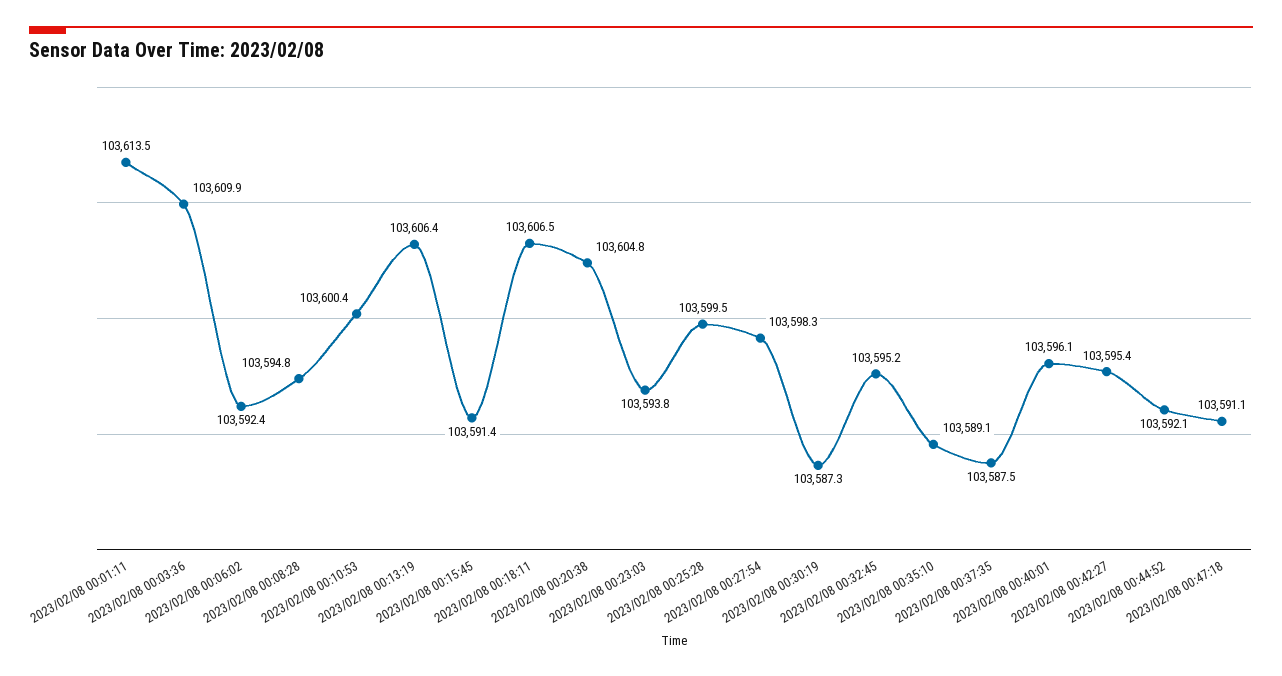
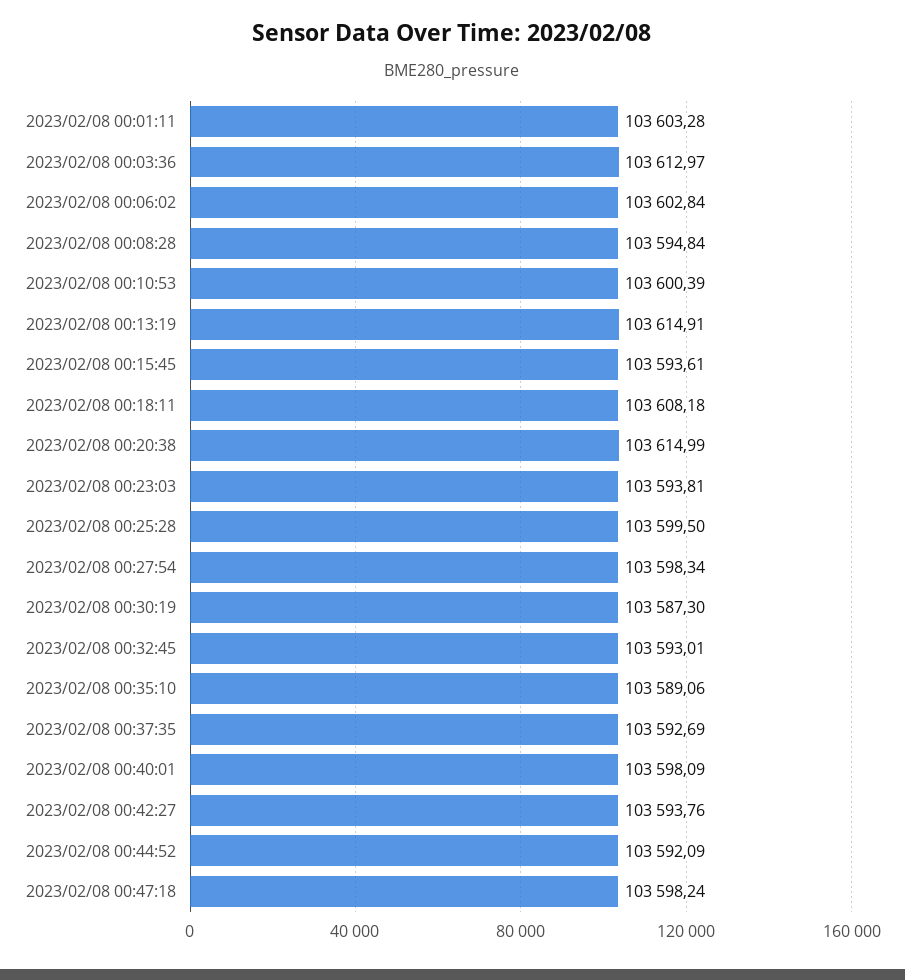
2023/02/08 00:01:11: 103613.5 -> 103603.28
2023/02/08 00:03:36: 103609.9 -> 103612.97
2023/02/08 00:06:02: 103592.4 -> 103602.84
2023/02/08 00:13:19: 103606.4 -> 103614.91
2023/02/08 00:15:45: 103591.4 -> 103593.61
2023/02/08 00:18:11: 103606.5 -> 103608.18
2023/02/08 00:20:38: 103604.8 -> 103614.99
2023/02/08 00:32:45: 103595.2 -> 103593.01
2023/02/08 00:37:35: 103587.5 -> 103592.69
2023/02/08 00:40:01: 103596.1 -> 103598.09
2023/02/08 00:42:27: 103595.4 -> 103593.76
2023/02/08 00:47:18: 103591.1 -> 103598.24

